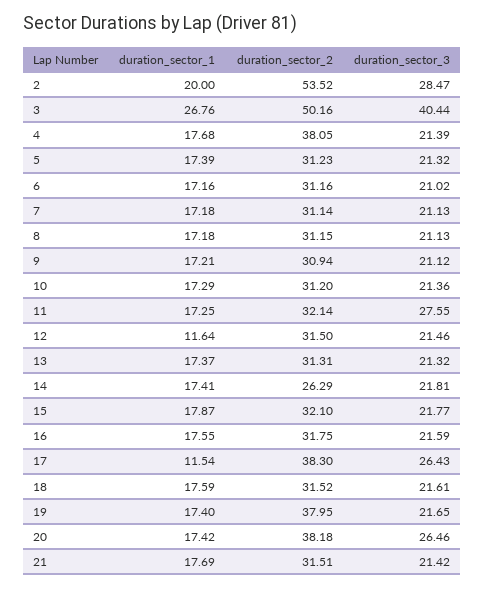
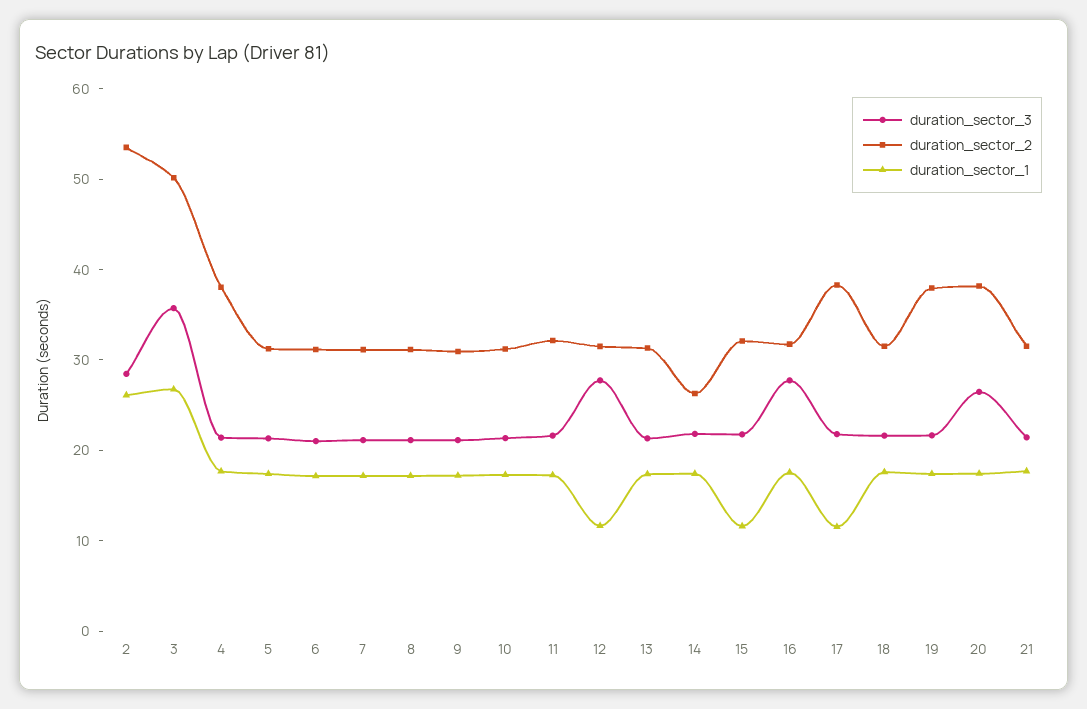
duration_sector_1, 2: 20 -> 26
duration_sector_3, 3: 40.44 -> 36
duration_sector_3, 11: 27.55 -> 22
duration_sector_3, 12: 21.46 -> 28
duration_sector_1, 15: 17.87 -> 12
duration_sector_3, 16: 21.59 -> 28
duration_sector_3, 17: 26.43 -> 22

